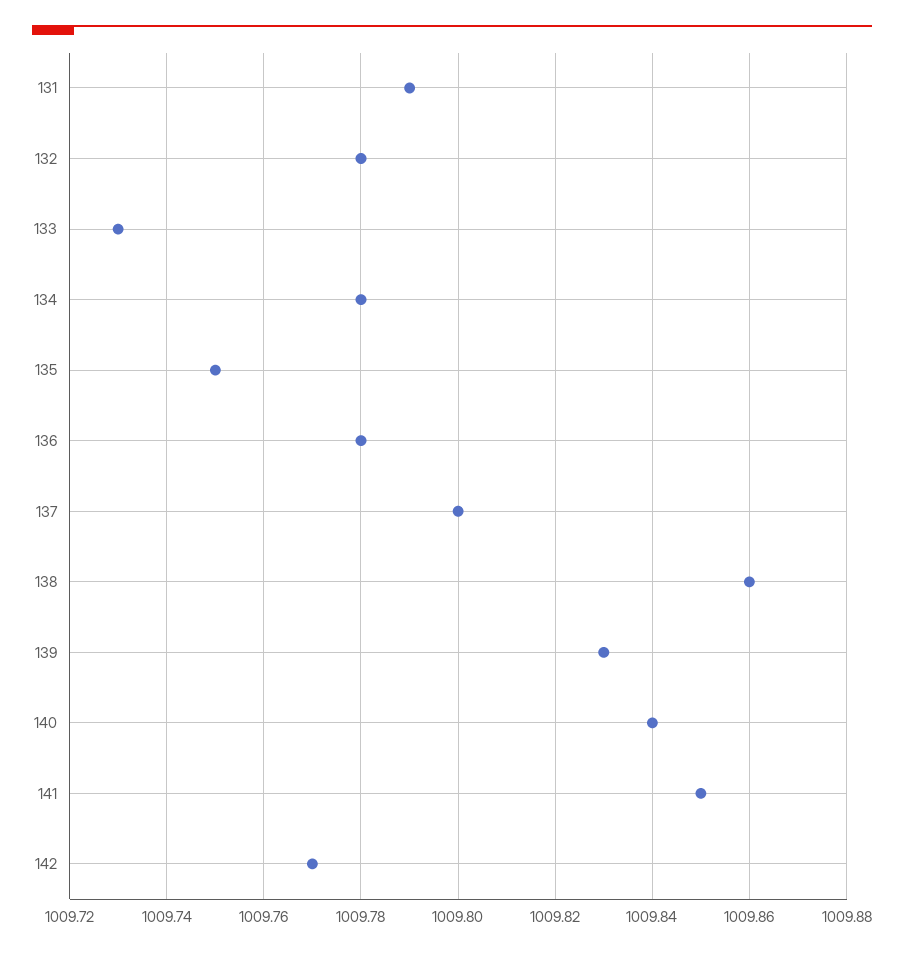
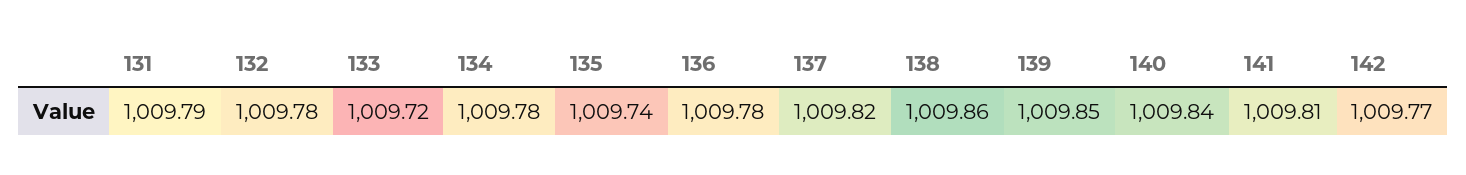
133: 1009.73 -> 1009.72
135: 1009.75 -> 1009.74
137: 1009.8 -> 1009.82
139: 1009.83 -> 1009.85
141: 1009.85 -> 1009.81

